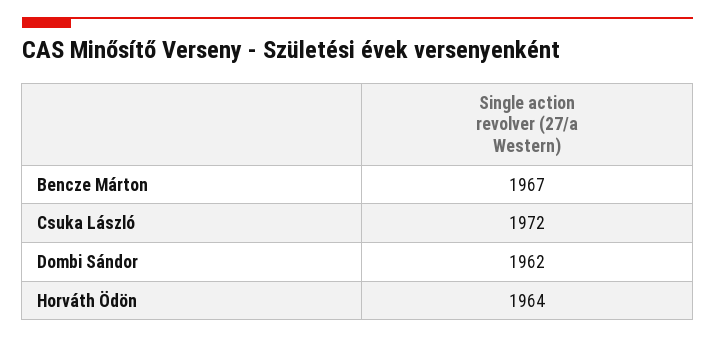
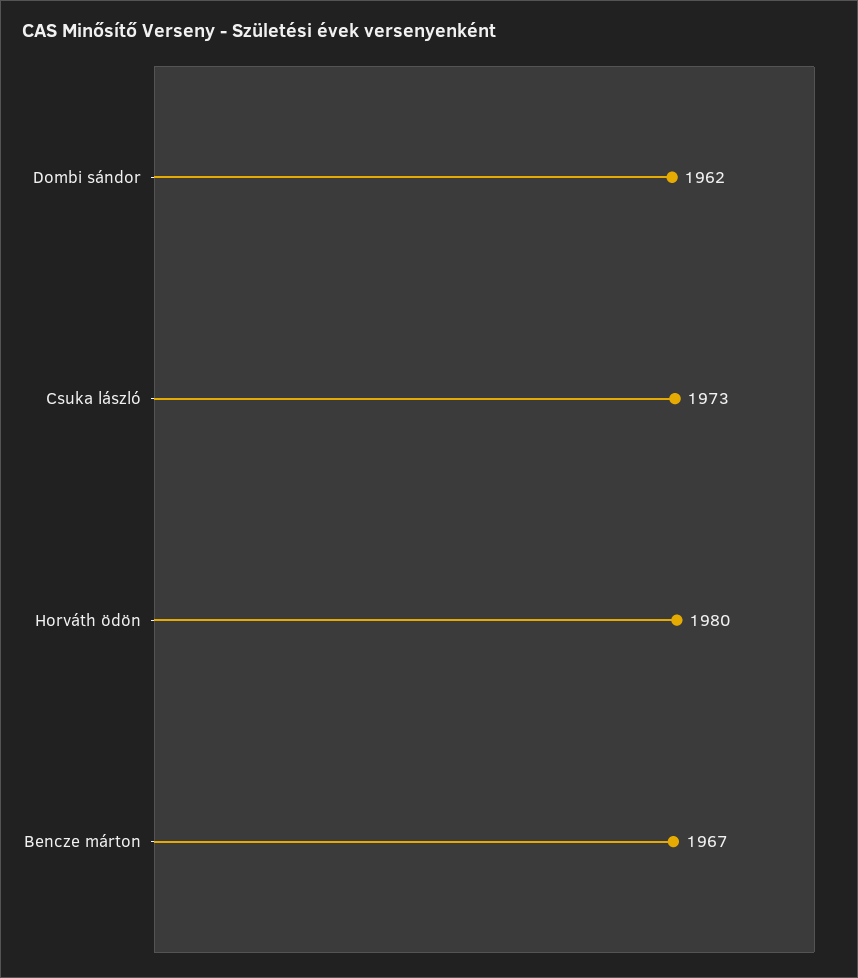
Csuka László: 1972 -> 1973
Horváth Ödön: 1964 -> 1980

